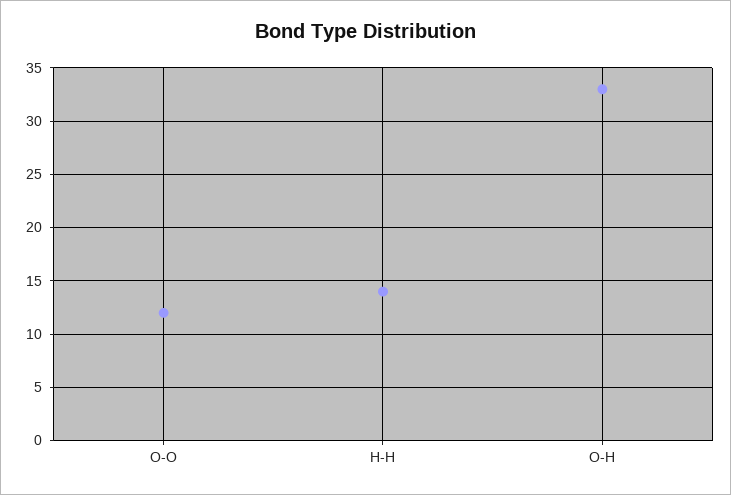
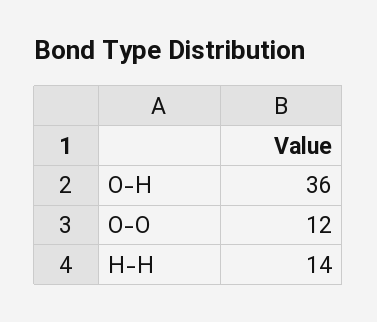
O-H: 33 -> 36

